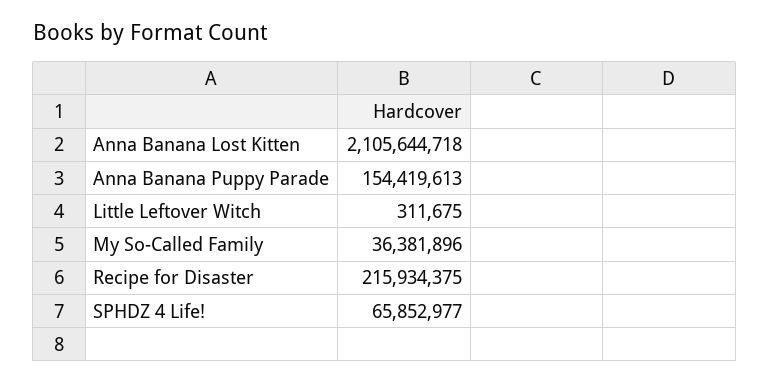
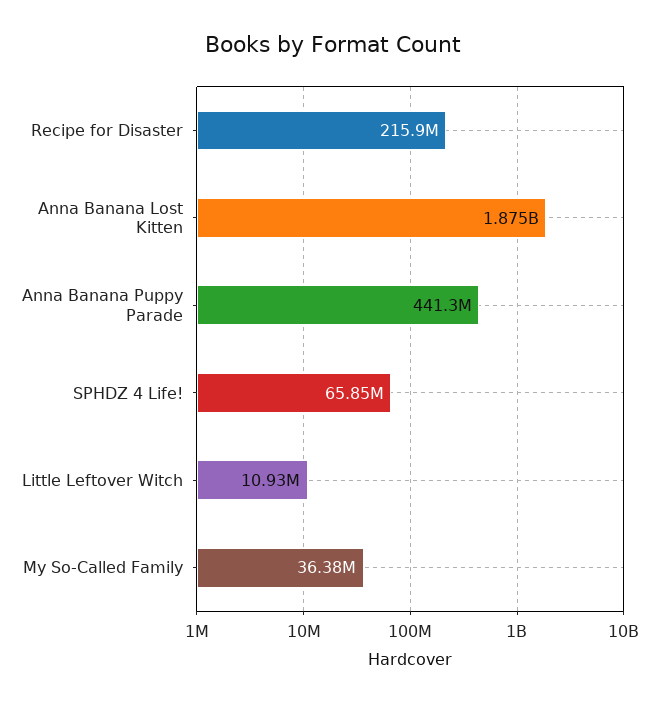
Anna Banana Lost Kitten: 2105644718 -> 1875000000
Anna Banana Puppy Parade: 154419613 -> 441300000
Little Leftover Witch: 311675 -> 10930000

